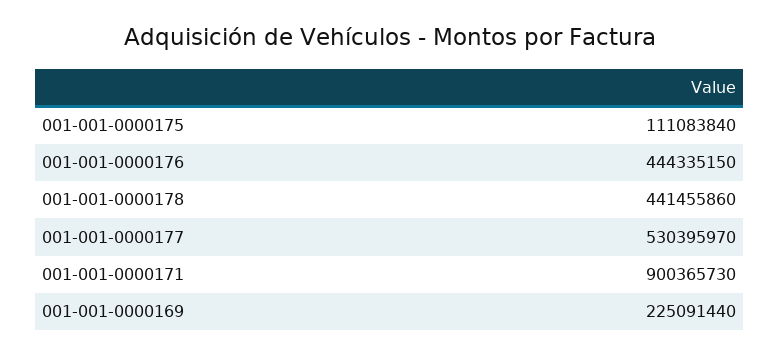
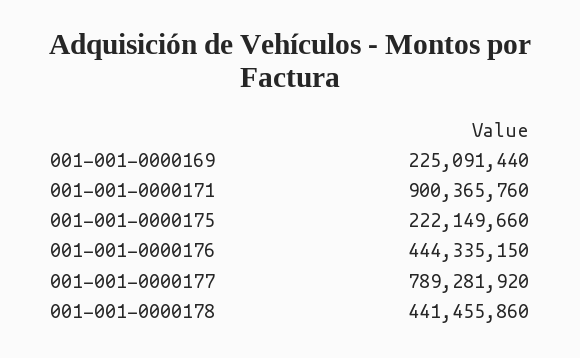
001-001-0000175: 111083840 -> 222149660
001-001-0000177: 530395970 -> 789281920
001-001-0000171: 900365730 -> 900365760

